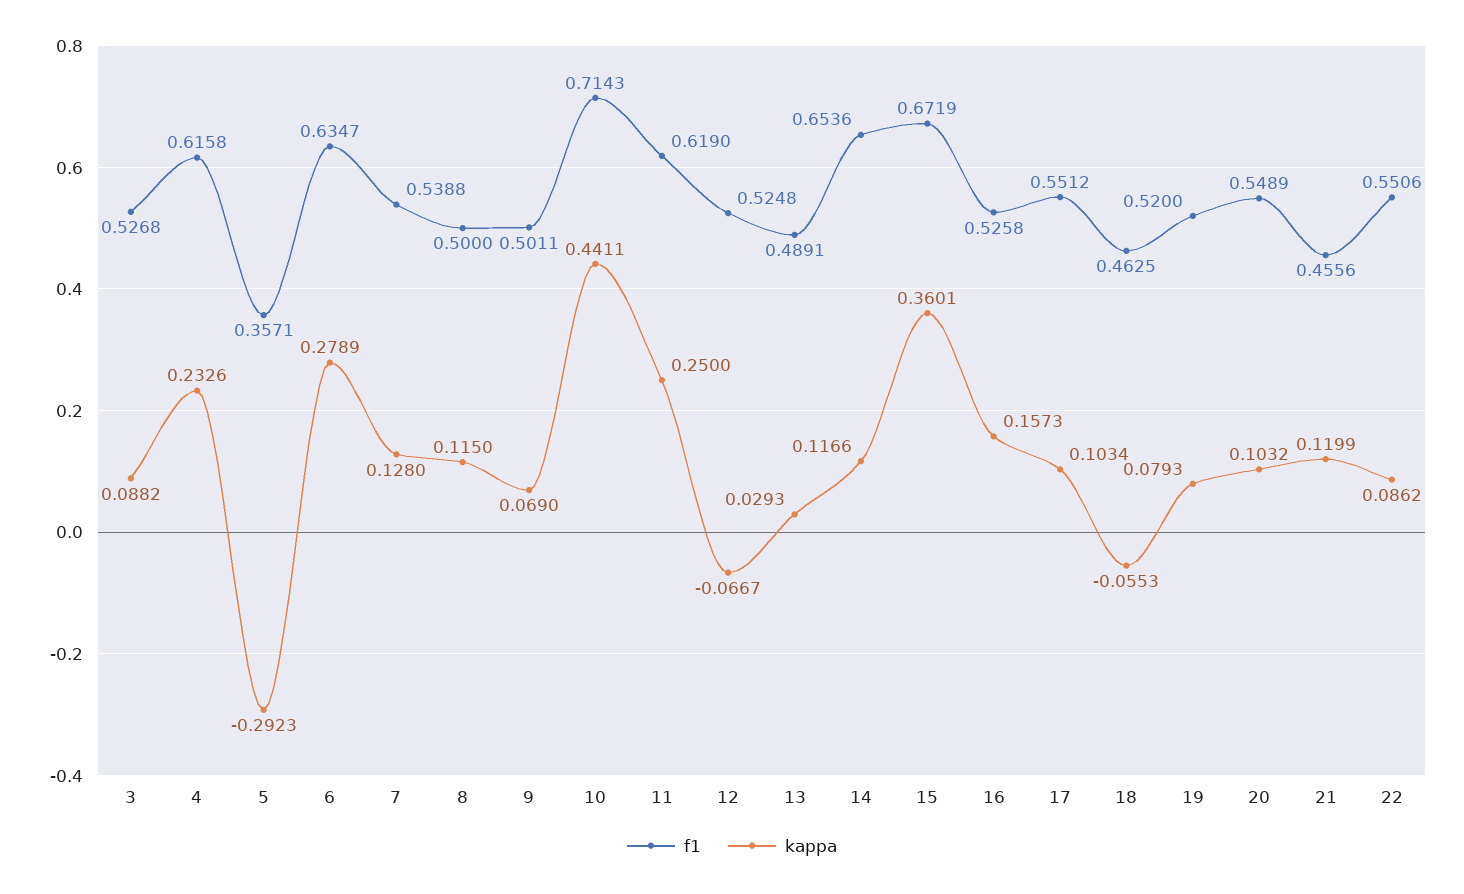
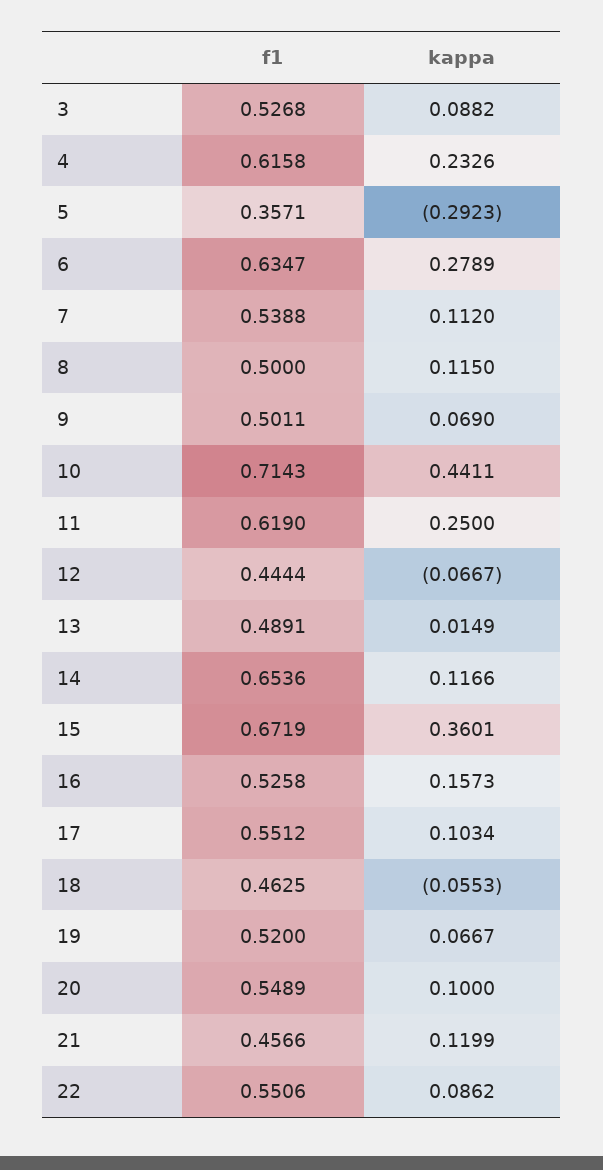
kappa, 7: 0.128 -> 0.112
f1, 12: 0.5248 -> 0.4444
kappa, 13: 0.0293 -> 0.0149
kappa, 19: 0.0793 -> 0.0667
kappa, 20: 0.1032 -> 0.1
f1, 21: 0.4556 -> 0.4566

